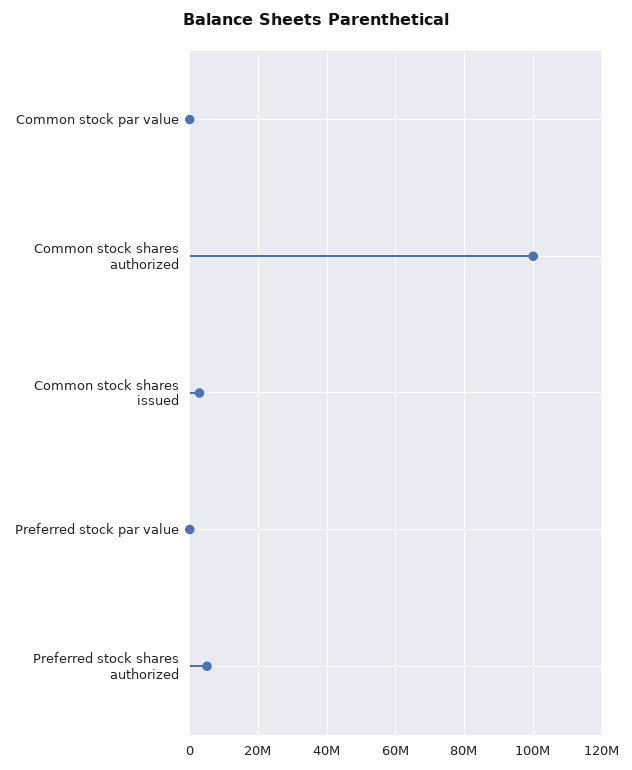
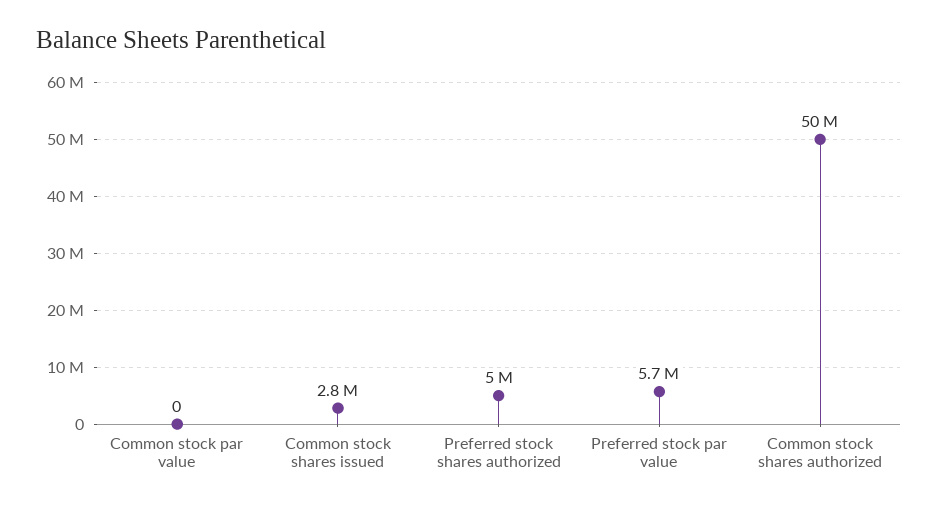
Common stock shares authorized: 100000000 -> 50000000
Preferred stock par value: 0 -> 5700000

